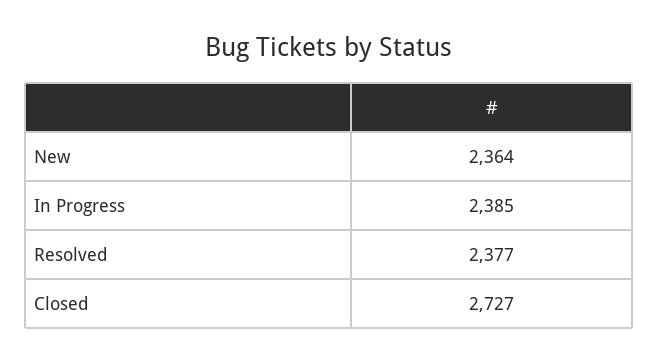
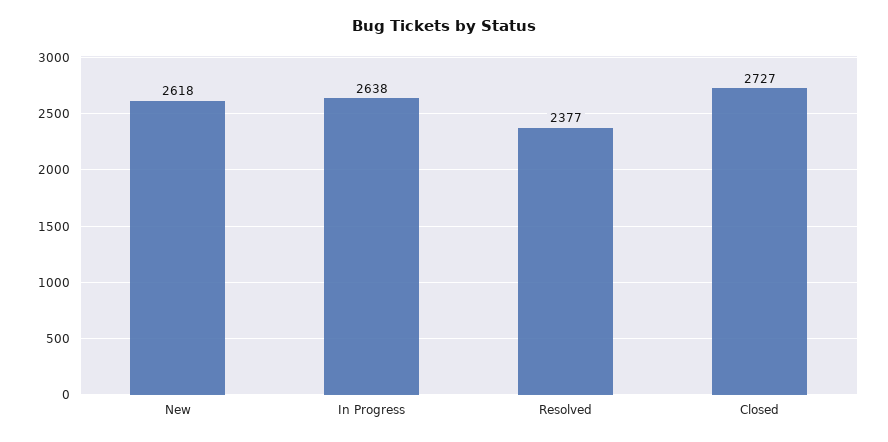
New: 2364 -> 2618
In Progress: 2385 -> 2638

